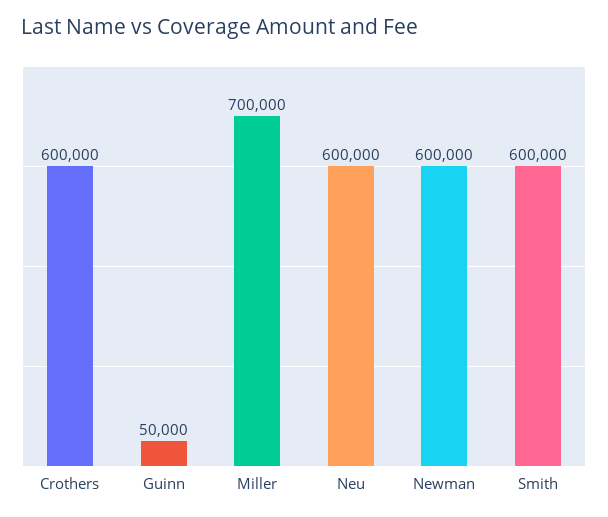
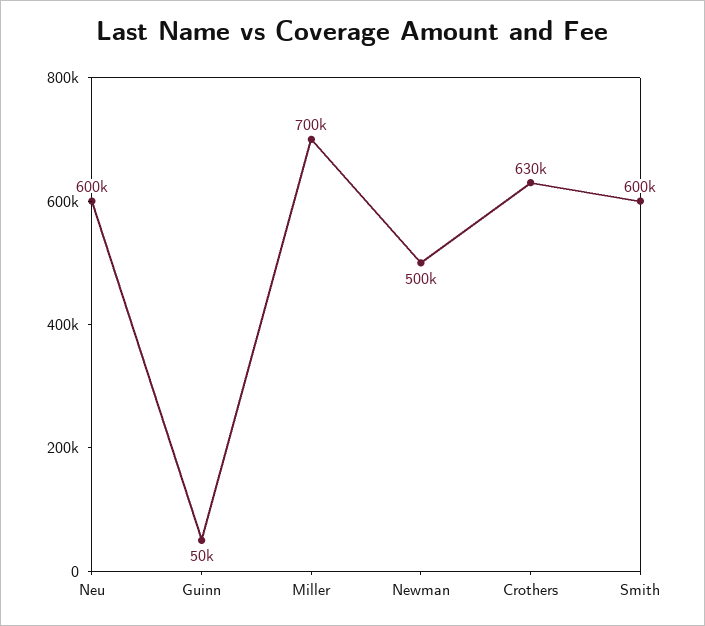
Crothers: 600000 -> 630000
Newman: 600000 -> 500000

